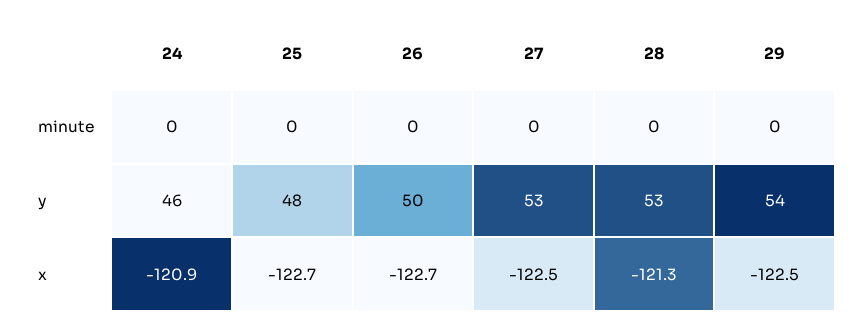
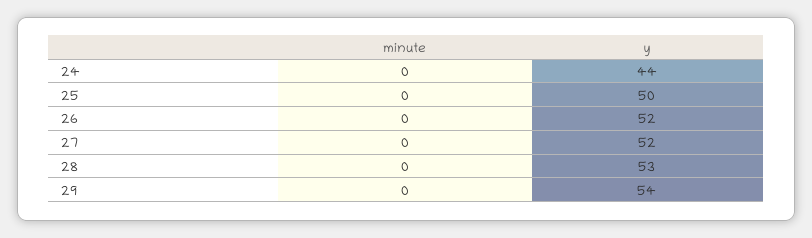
24, y: 46 -> 44
25, y: 48 -> 50
26, y: 50 -> 52
27, y: 53 -> 52
24, x: -120.9 -> none
25, x: -122.7 -> none
26, x: -122.7 -> none
27, x: -122.5 -> none
28, x: -121.3 -> none
29, x: -122.5 -> none

